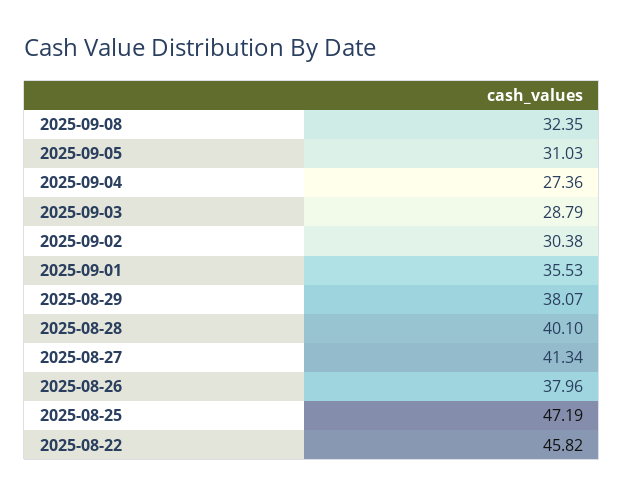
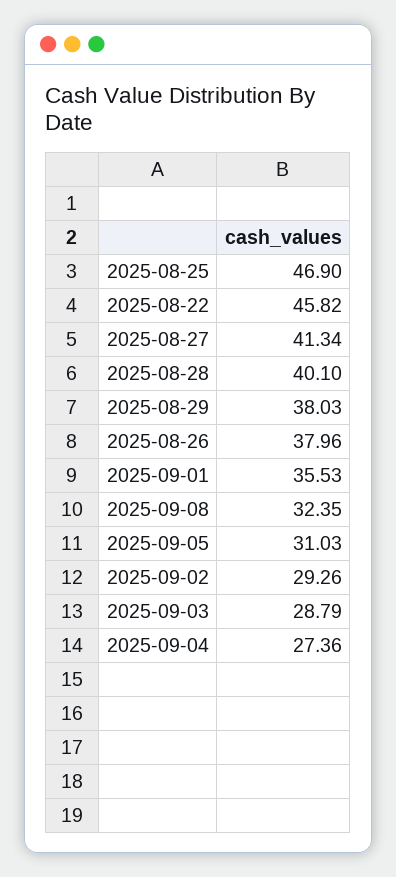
2025-09-02: 30.38 -> 29.26
2025-08-29: 38.07 -> 38.03
2025-08-25: 47.19 -> 46.9

